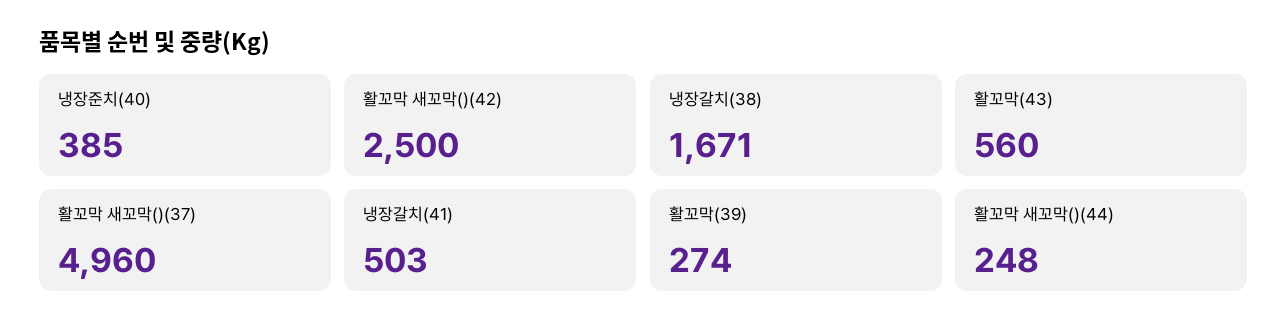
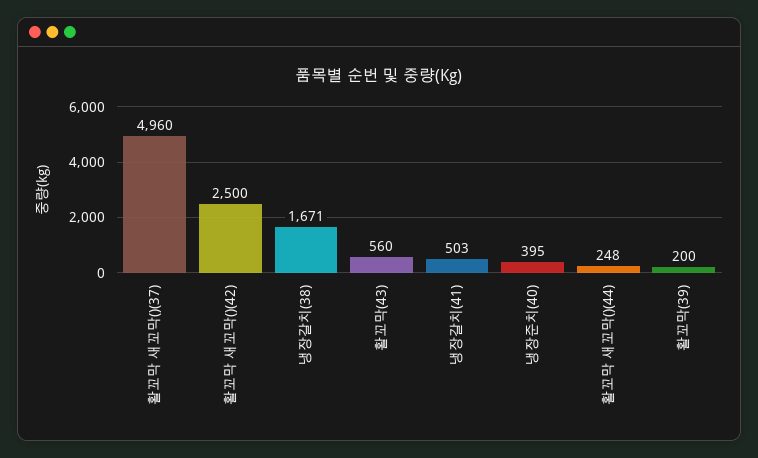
냉장준치(40): 385 -> 395
활꼬막(39): 274 -> 200

